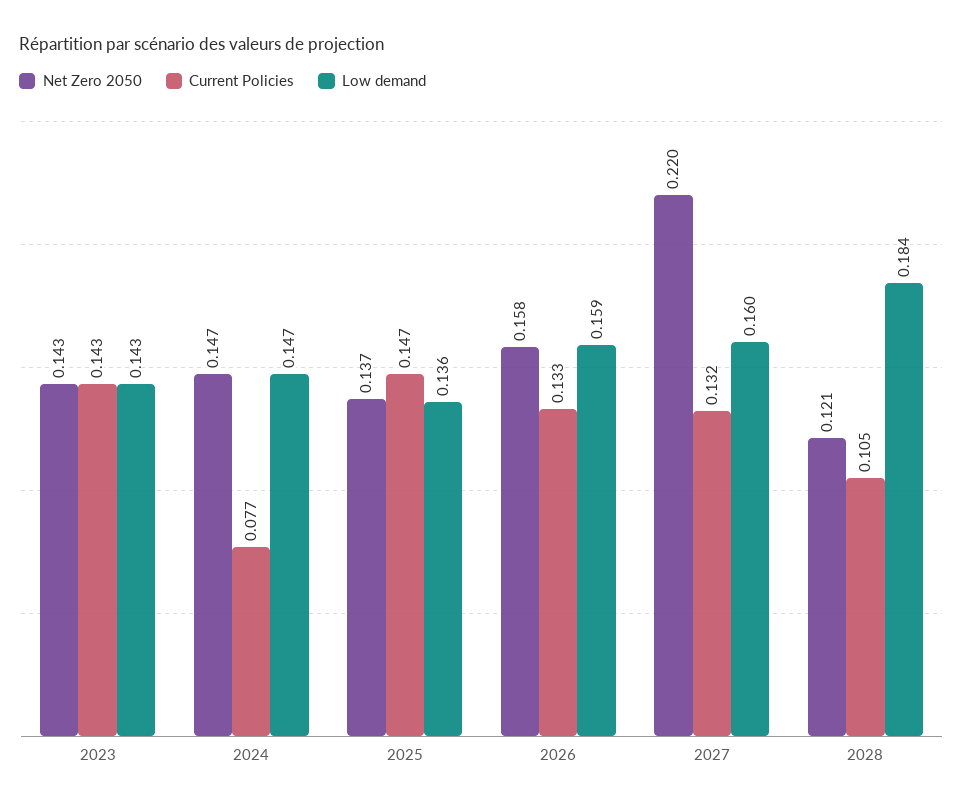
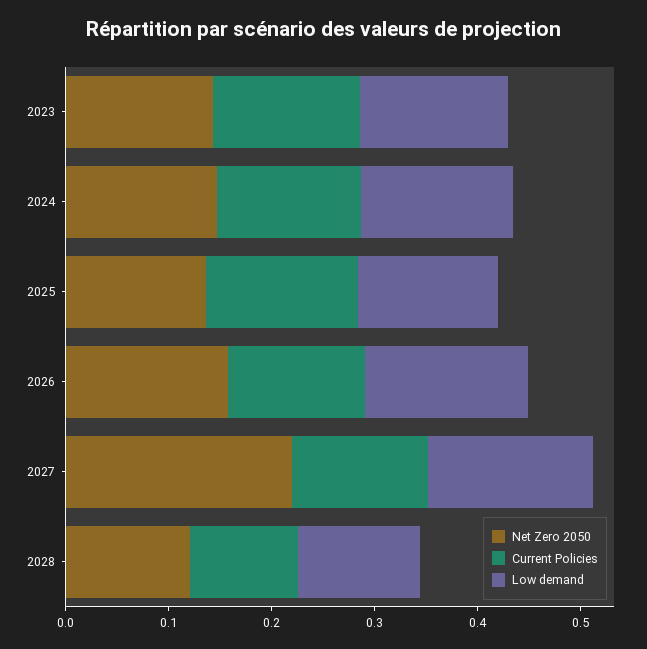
Current Policies, 2024: 0.077 -> 0.14
Low demand, 2028: 0.184 -> 0.12

